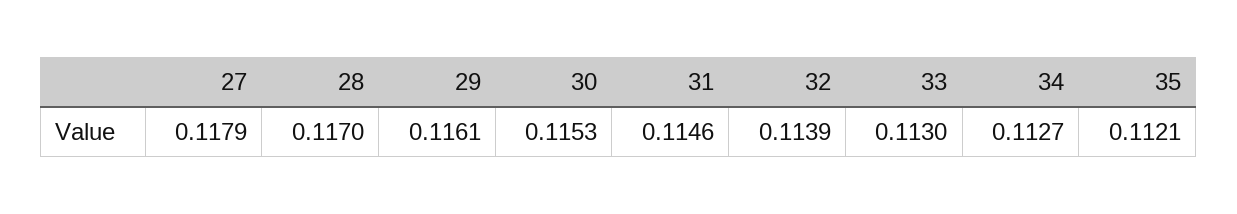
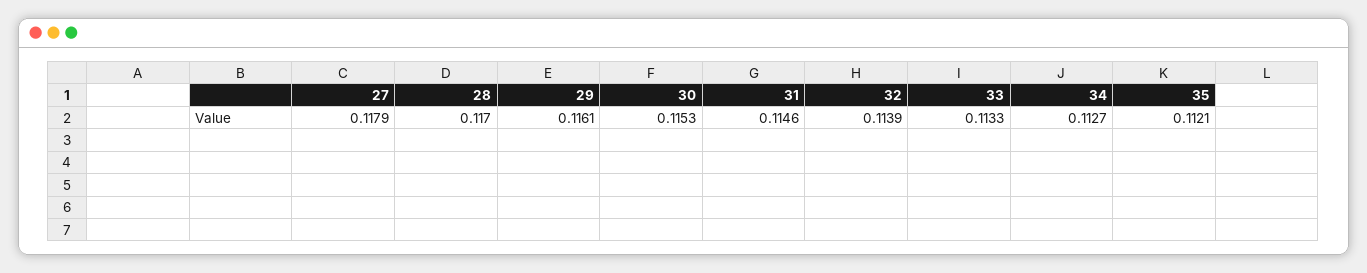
33: 0.113 -> 0.1133

